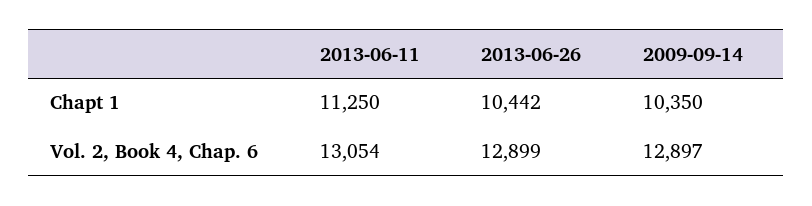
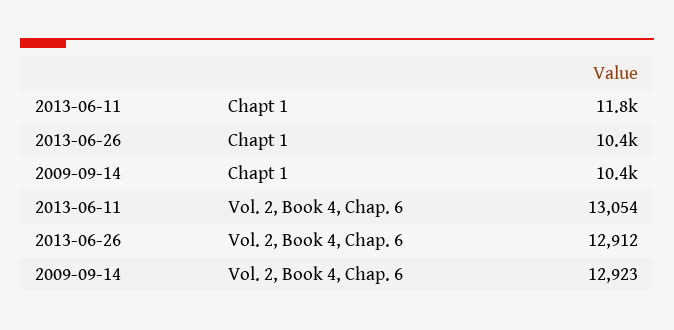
2013-06-11, Chapt 1: 11250 -> 11800
2013-06-26, Vol. 2, Book 4, Chap. 6: 12899 -> 12912
2009-09-14, Vol. 2, Book 4, Chap. 6: 12897 -> 12923

